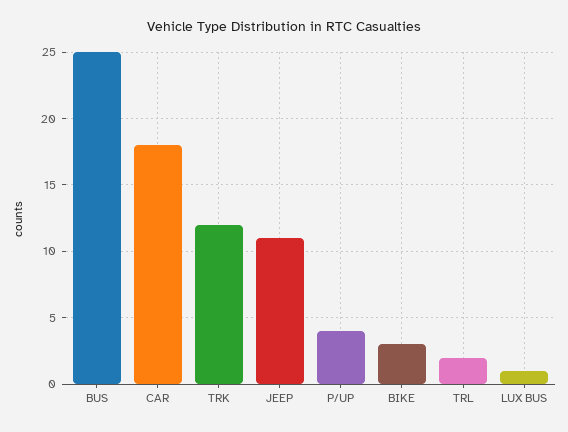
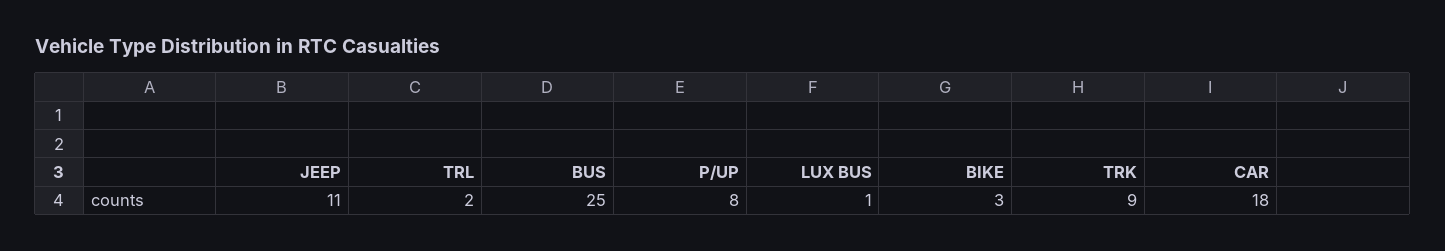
TRK: 12 -> 9
P/UP: 4 -> 8

